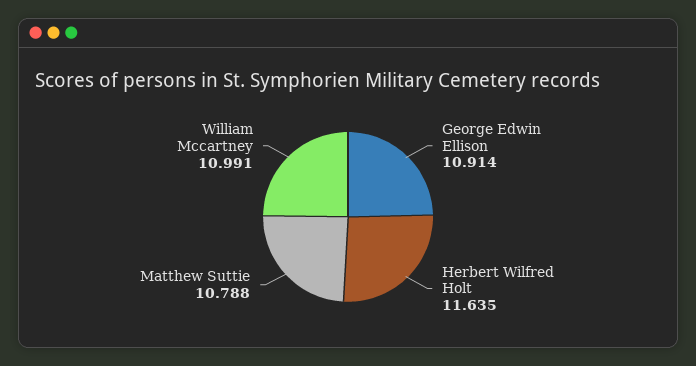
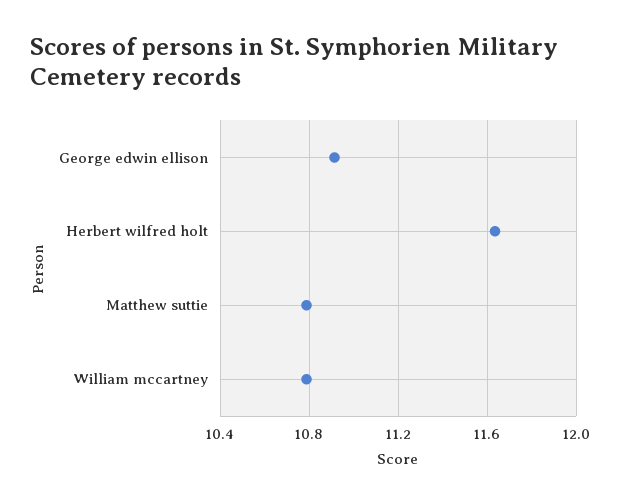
William Mccartney: 10.991 -> 10.8

